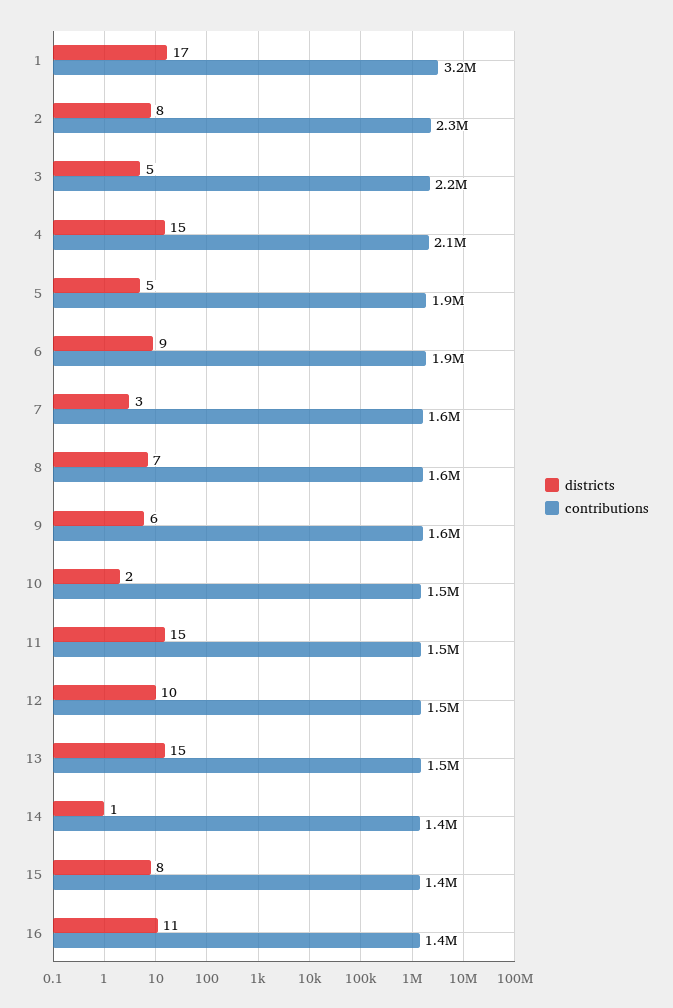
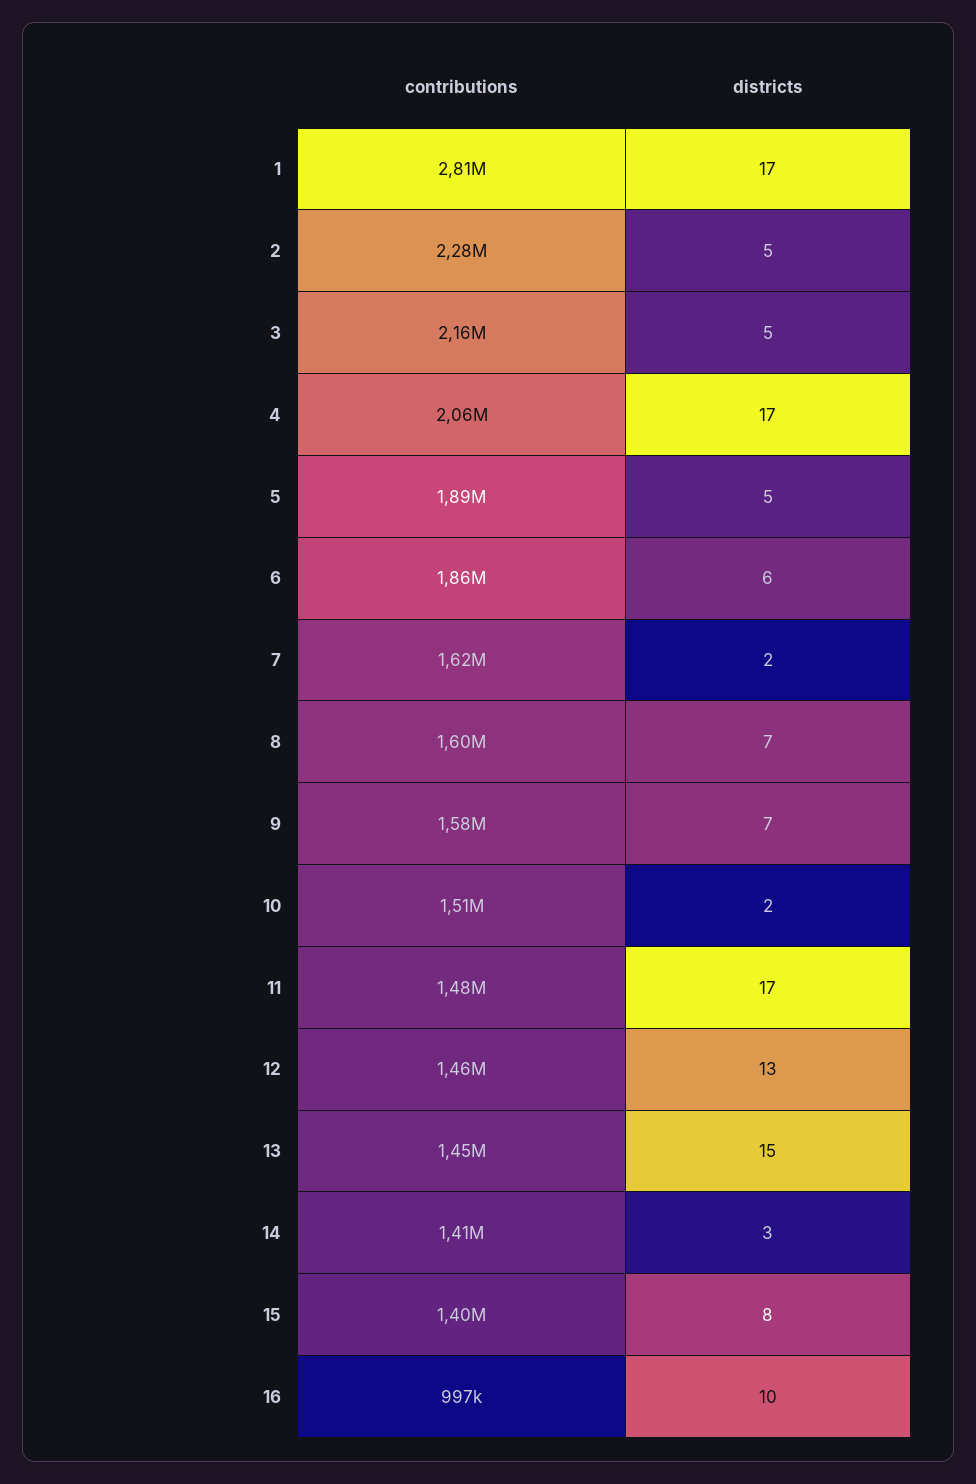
contributions, 1: 3200000 -> 2810000
districts, 2: 8 -> 5
districts, 4: 15 -> 17
districts, 6: 9 -> 6
districts, 7: 3 -> 2
districts, 9: 6 -> 7
districts, 11: 15 -> 17
districts, 12: 10 -> 13
districts, 14: 1 -> 3
districts, 16: 11 -> 10
contributions, 16: 1400000 -> 997000

